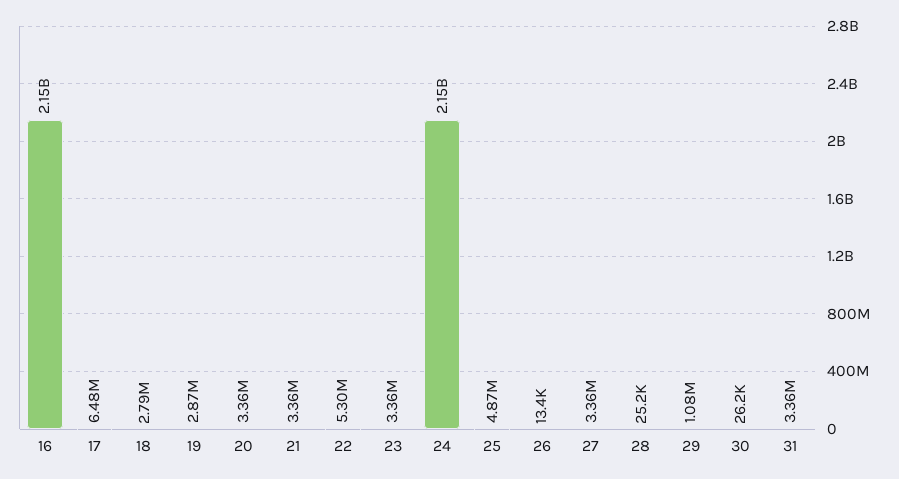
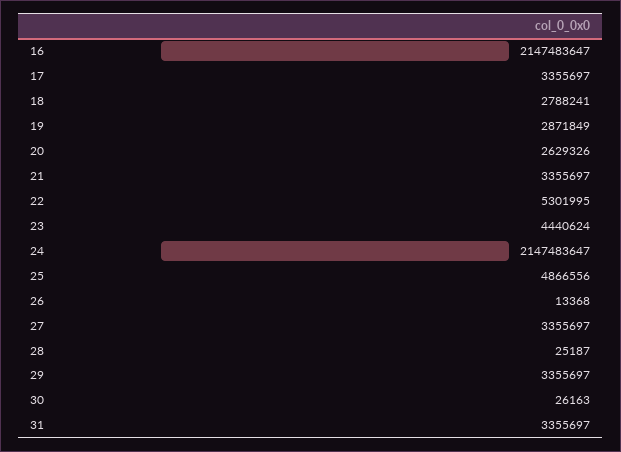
17: 6480000 -> 3355697
20: 3360000 -> 2629326
23: 3360000 -> 4440624
29: 1080000 -> 3355697

